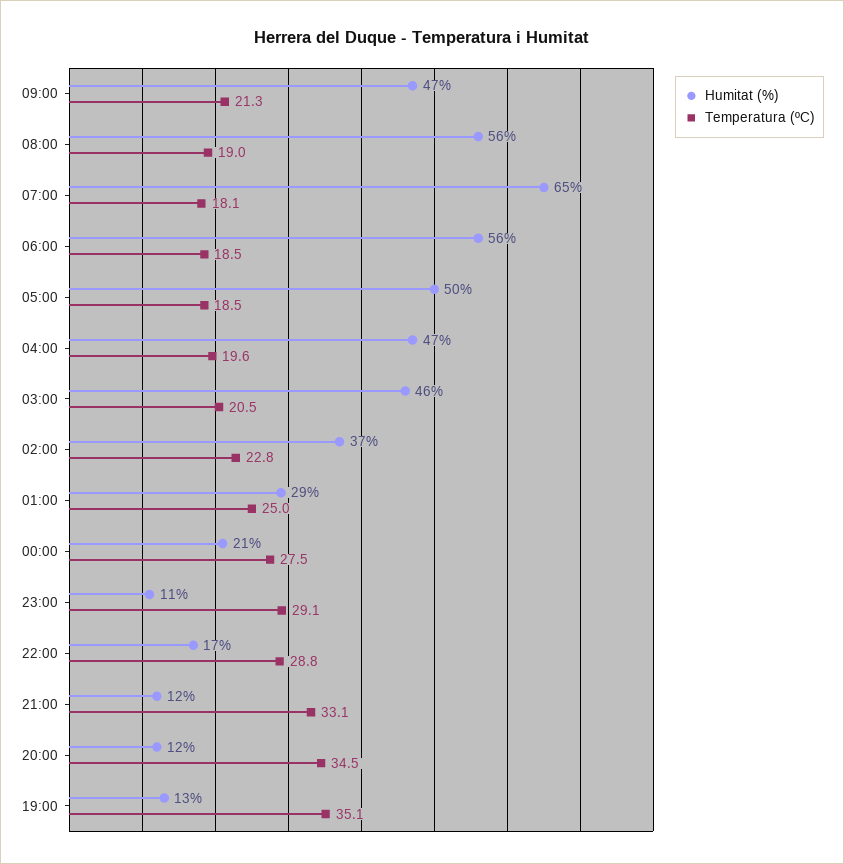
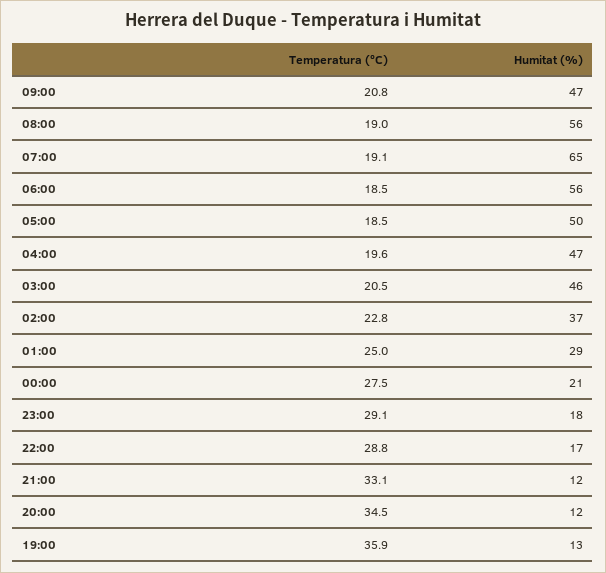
Temperatura (ºC), 09:00: 21.3 -> 20.8
Temperatura (ºC), 07:00: 18.1 -> 19.1
Humitat (%), 23:00: 11 -> 18
Temperatura (ºC), 19:00: 35.1 -> 35.9

